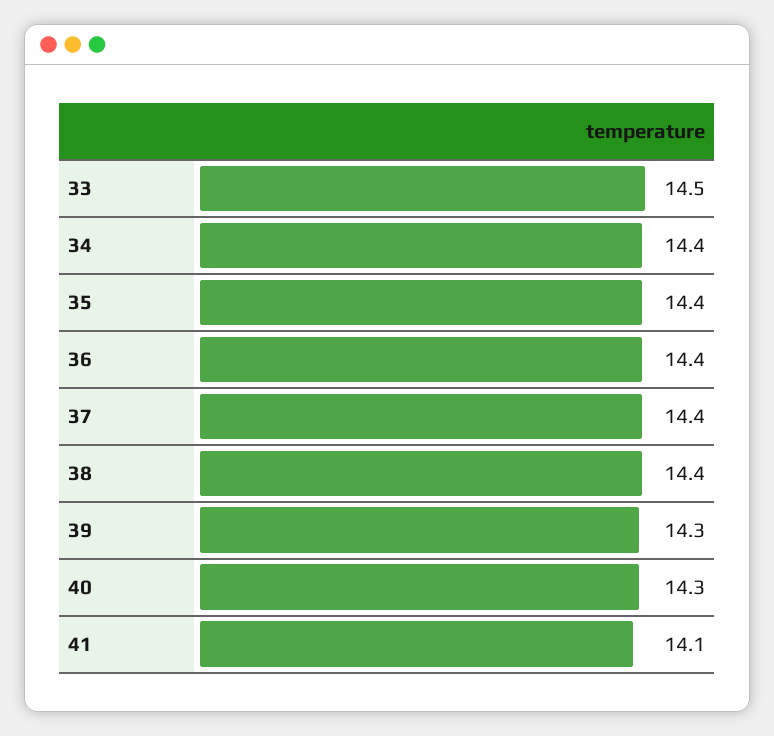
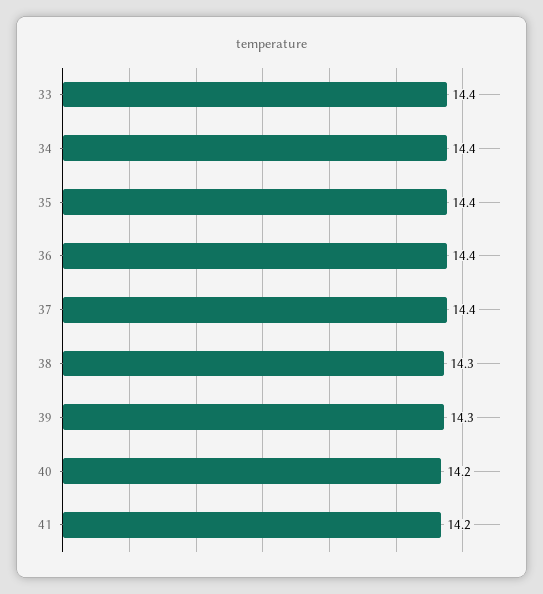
33: 14.5 -> 14.4
38: 14.4 -> 14.3
40: 14.3 -> 14.2
41: 14.1 -> 14.2

